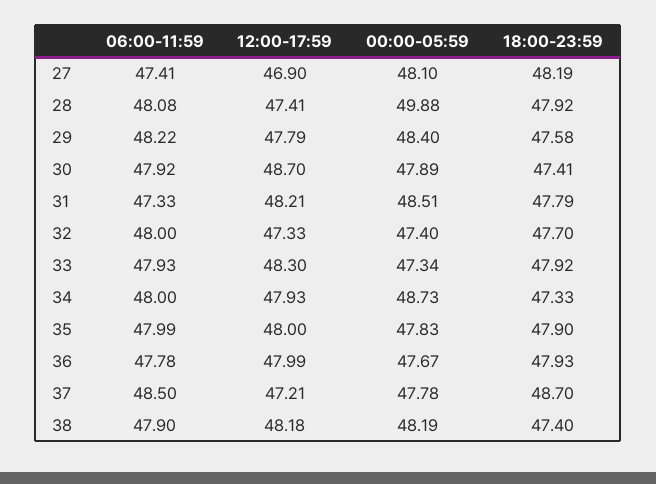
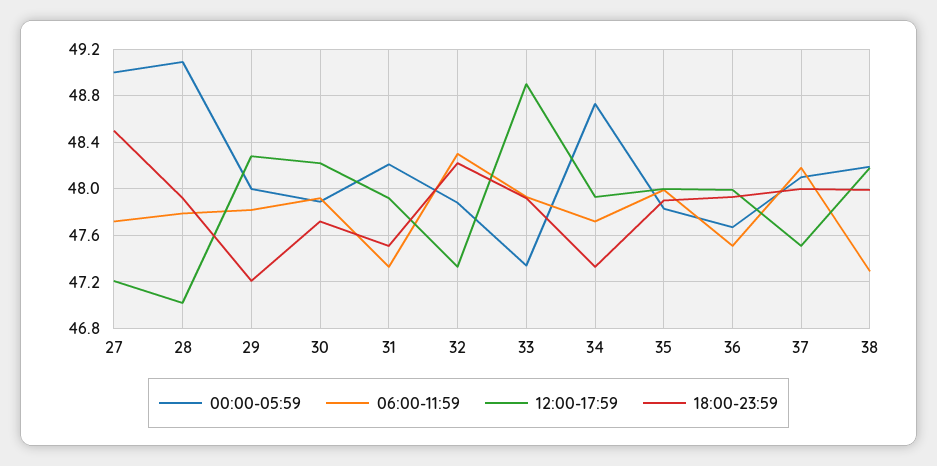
06:00-11:59, 27: 47.41 -> 47.7
12:00-17:59, 27: 46.9 -> 47.2
00:00-05:59, 27: 48.1 -> 49
18:00-23:59, 27: 48.19 -> 48.5
06:00-11:59, 28: 48.08 -> 47.8
12:00-17:59, 28: 47.41 -> 47
00:00-05:59, 28: 49.88 -> 49.1
06:00-11:59, 29: 48.22 -> 47.8
12:00-17:59, 29: 47.79 -> 48.3
00:00-05:59, 29: 48.4 -> 48
18:00-23:59, 29: 47.58 -> 47.2
12:00-17:59, 30: 48.7 -> 48.2
18:00-23:59, 30: 47.41 -> 47.7
12:00-17:59, 31: 48.21 -> 47.9
00:00-05:59, 31: 48.51 -> 48.2
18:00-23:59, 31: 47.79 -> 47.5
06:00-11:59, 32: 48 -> 48.3
00:00-05:59, 32: 47.4 -> 47.9
18:00-23:59, 32: 47.7 -> 48.2
12:00-17:59, 33: 48.3 -> 48.9
06:00-11:59, 34: 48 -> 47.7
06:00-11:59, 36: 47.78 -> 47.5
06:00-11:59, 37: 48.5 -> 48.2
12:00-17:59, 37: 47.21 -> 47.5
00:00-05:59, 37: 47.78 -> 48.1
18:00-23:59, 37: 48.7 -> 48
06:00-11:59, 38: 47.9 -> 47.3
18:00-23:59, 38: 47.4 -> 48

